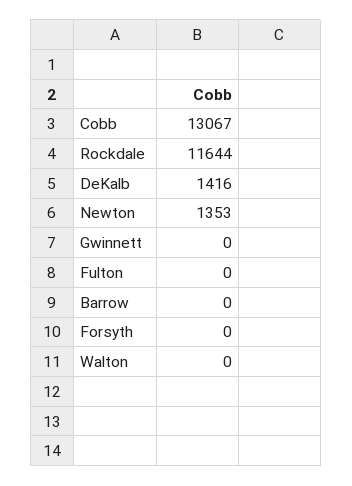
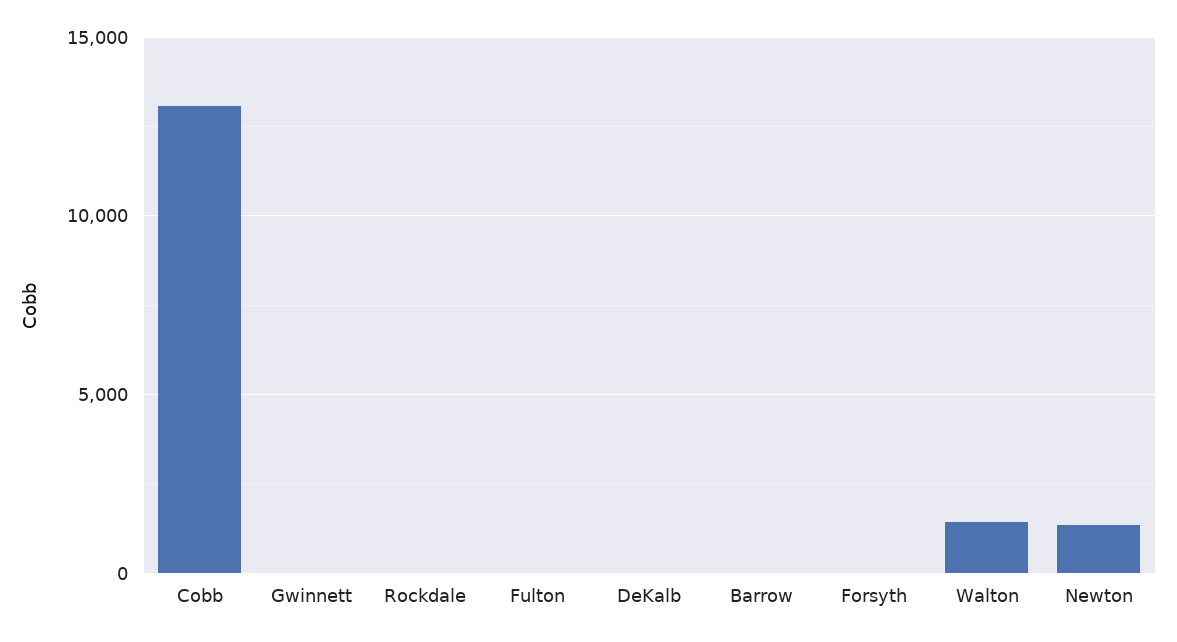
Rockdale: 11644 -> 0
DeKalb: 1416 -> 0
Walton: 0 -> 1500

